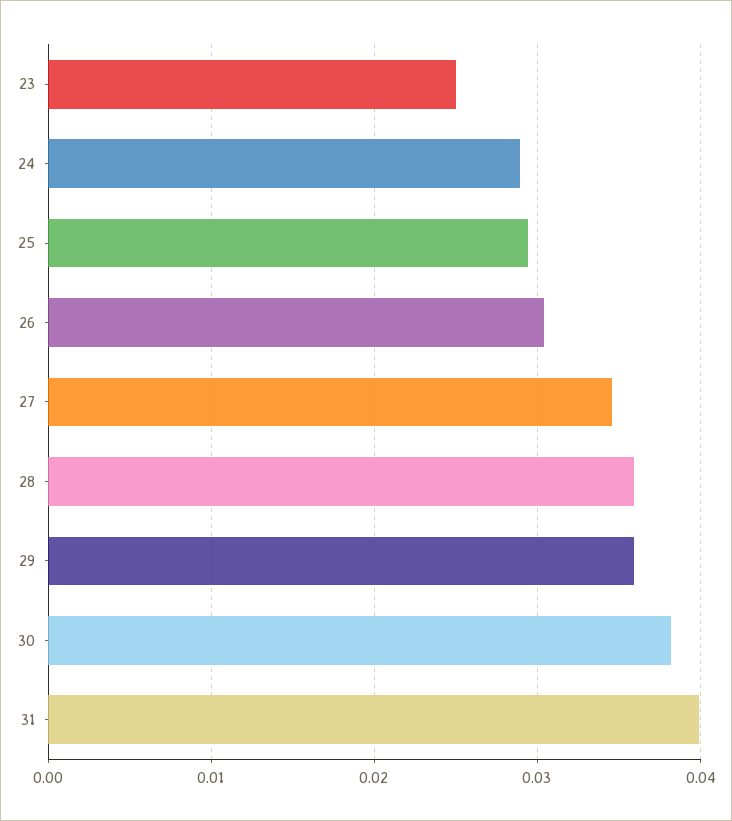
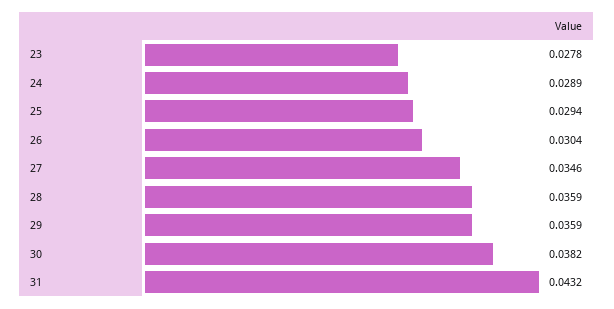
23: 0.025 -> 0.0278
31: 0.04 -> 0.0432

